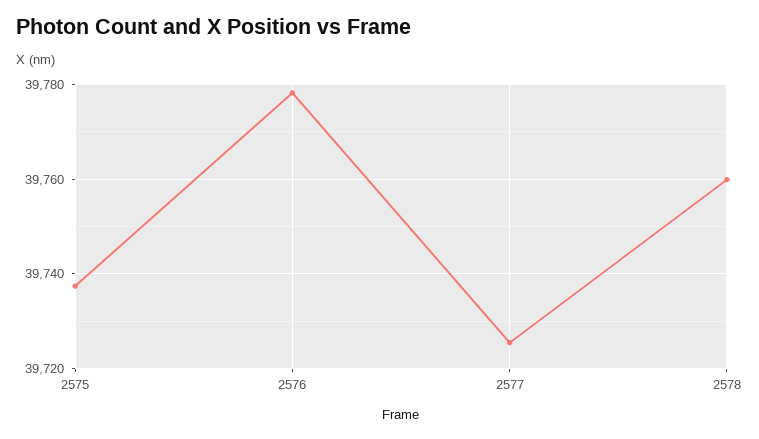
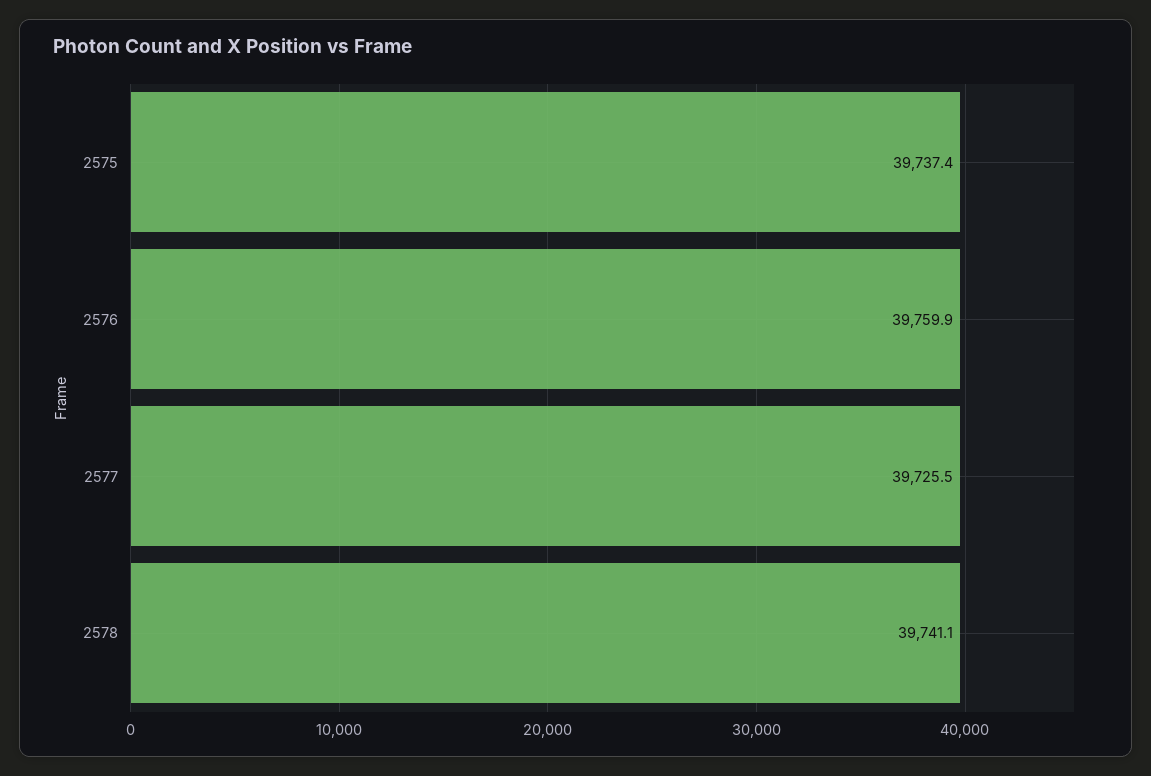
2576: 39778 -> 39759.9
2578: 39760 -> 39741.1

